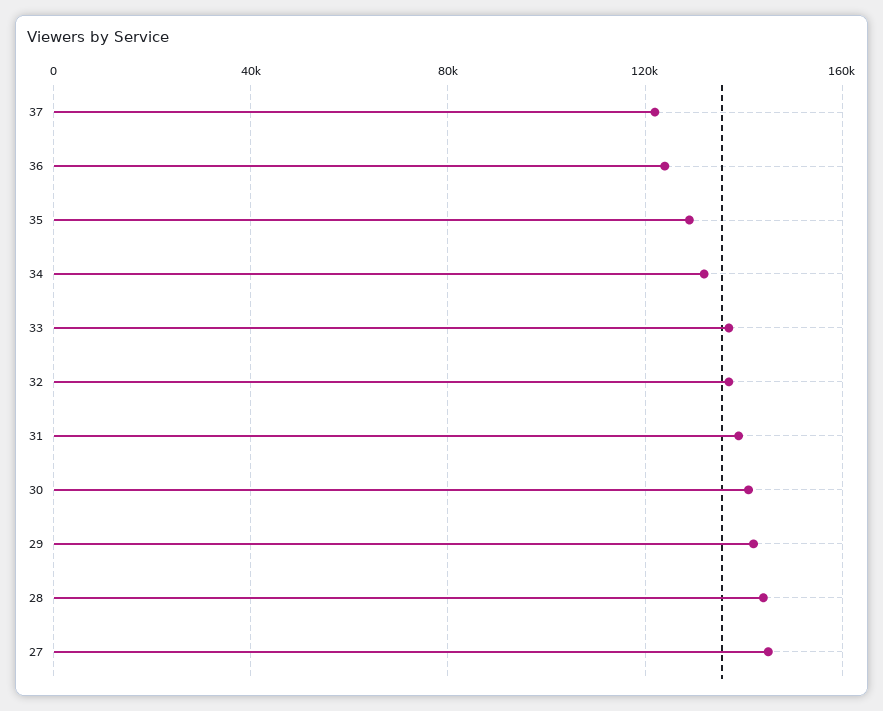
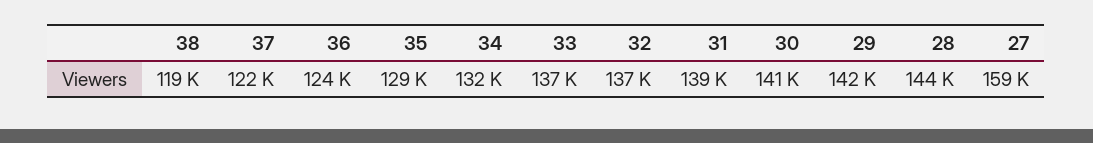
27: 145000 -> 159000
38: none -> 119000

